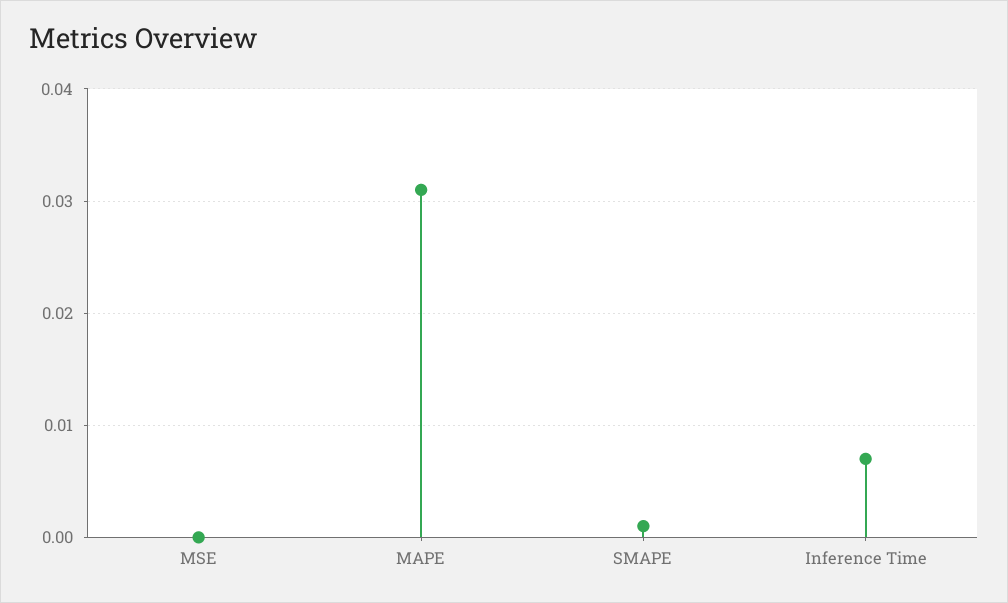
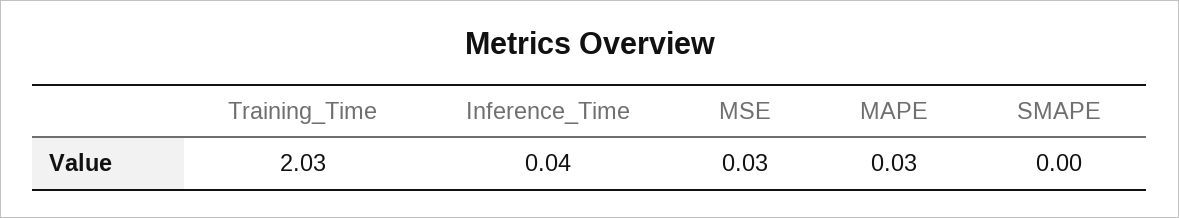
MSE: 0 -> 0.03
Inference Time: 0.007 -> 0.04
Training_Time: none -> 2.03

